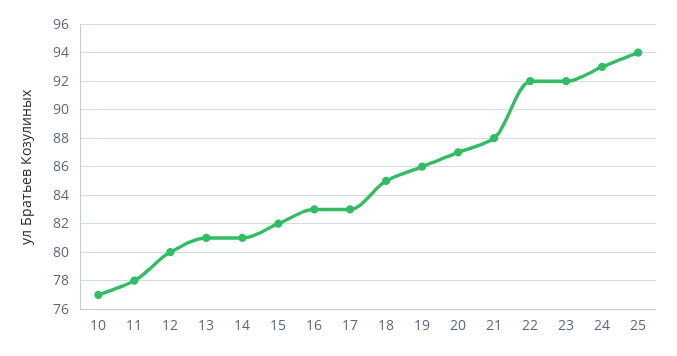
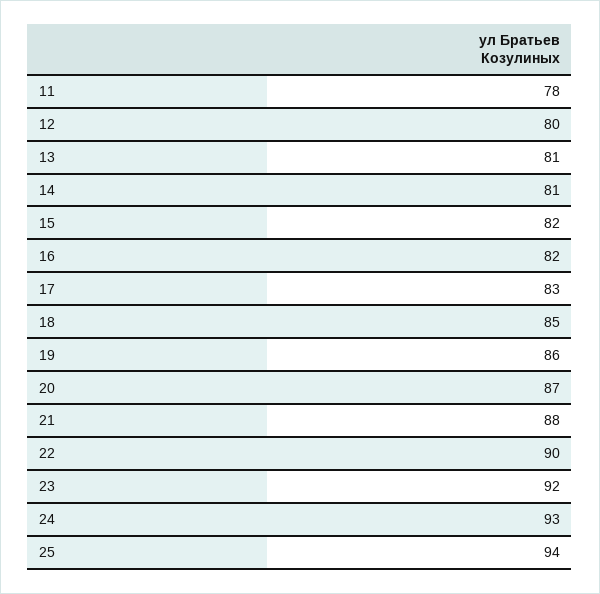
10: 77 -> none
16: 83 -> 82
22: 92 -> 90

